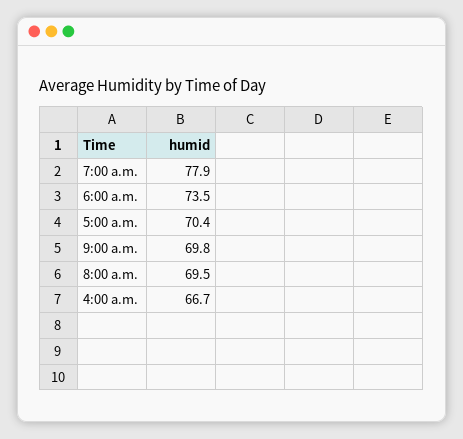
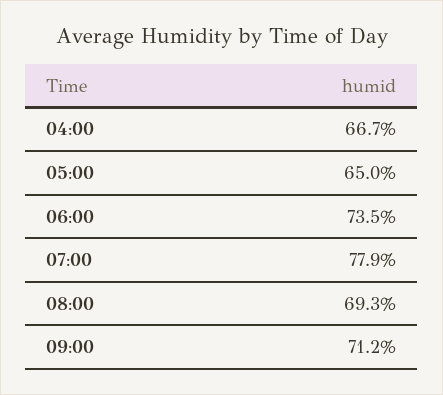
5:00 a.m.: 70.4 -> 65
9:00 a.m.: 69.8 -> 71.2
8:00 a.m.: 69.5 -> 69.3

